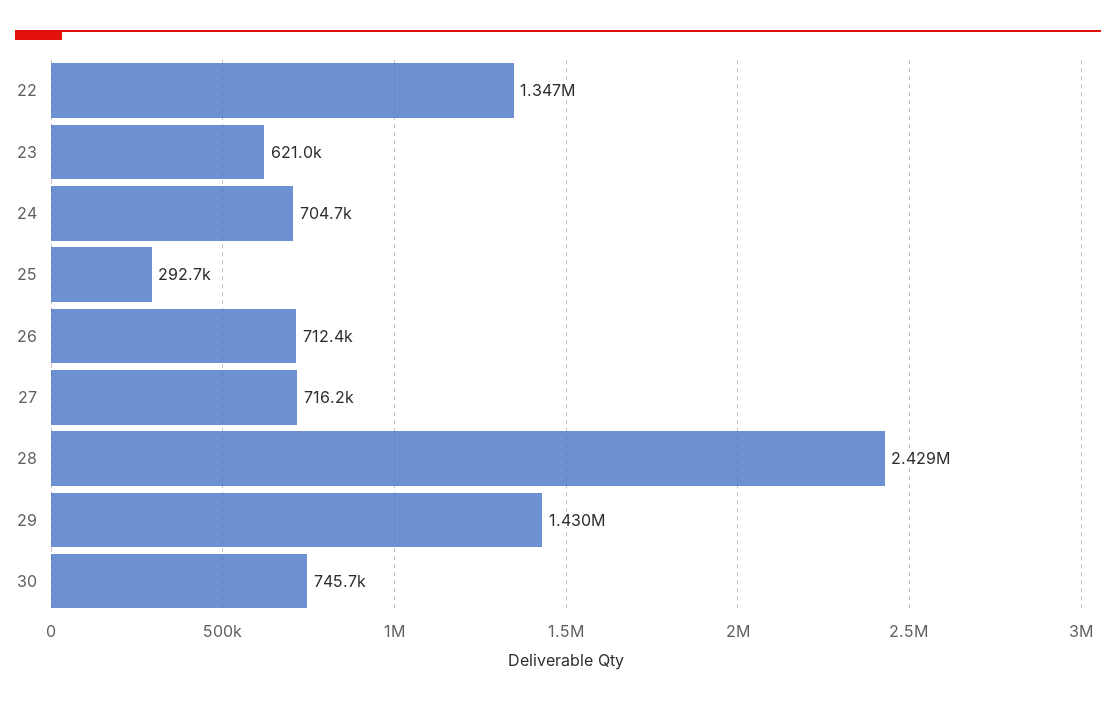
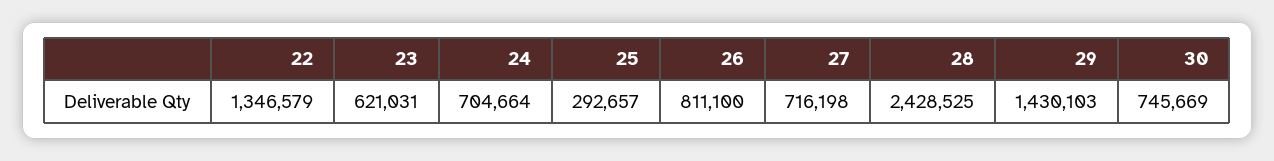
26: 712400 -> 811100

